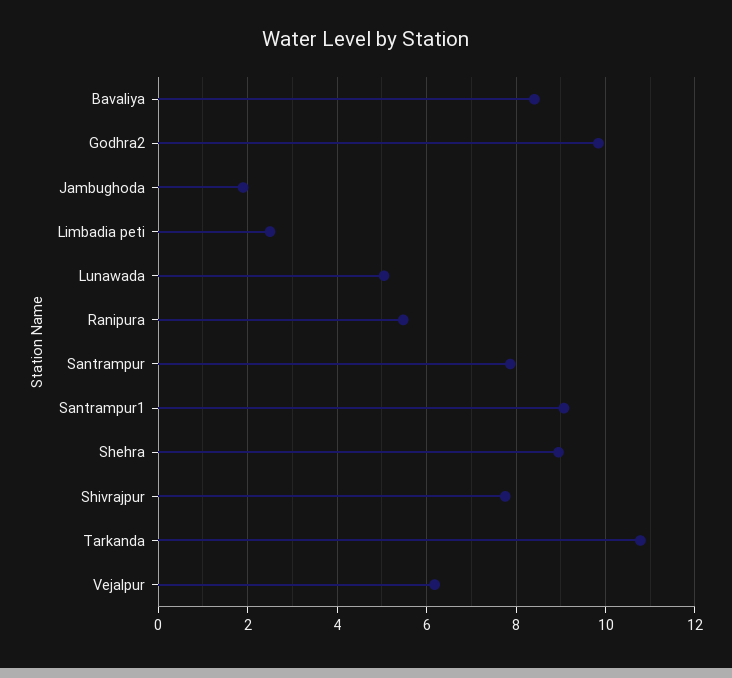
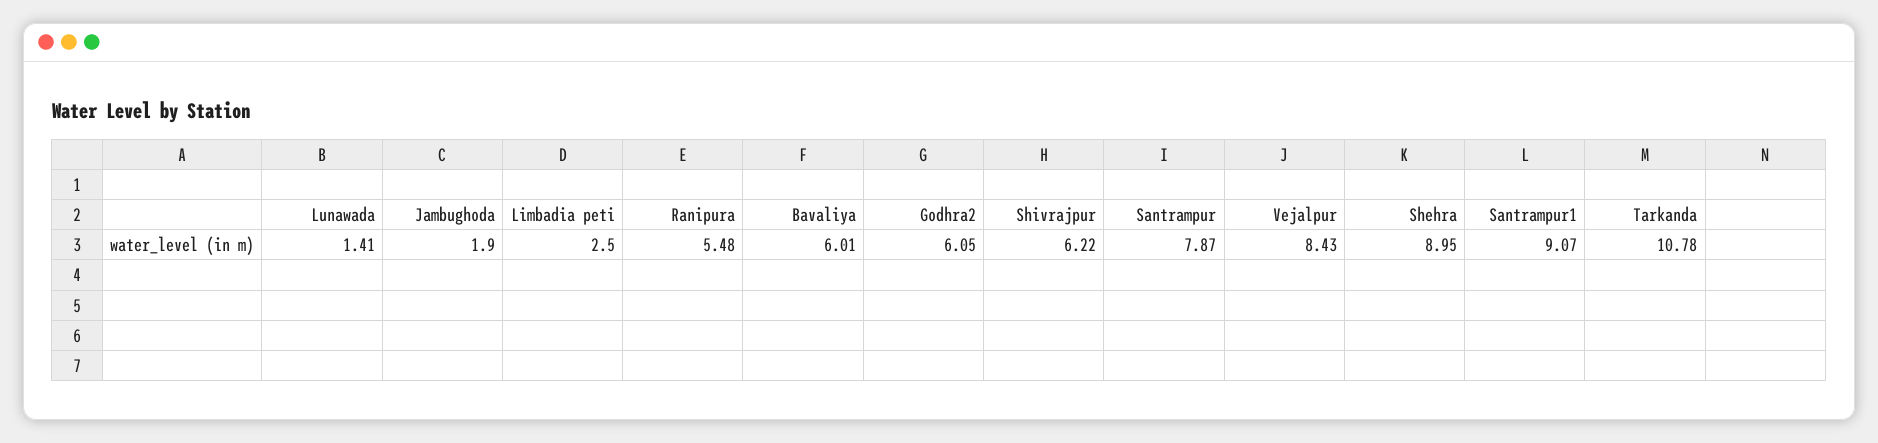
Bavaliya: 8.4 -> 6.01
Godhra2: 9.8 -> 6.05
Lunawada: 5 -> 1.41
Shivrajpur: 7.8 -> 6.22
Vejalpur: 6.2 -> 8.43

